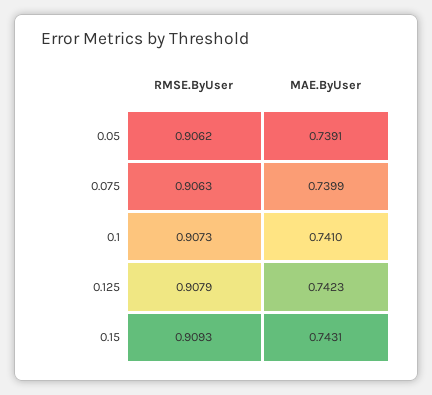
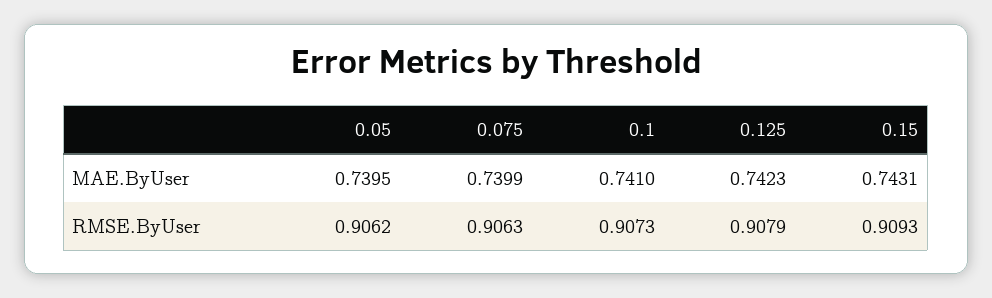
MAE.ByUser, 0.05: 0.7391 -> 0.7395

